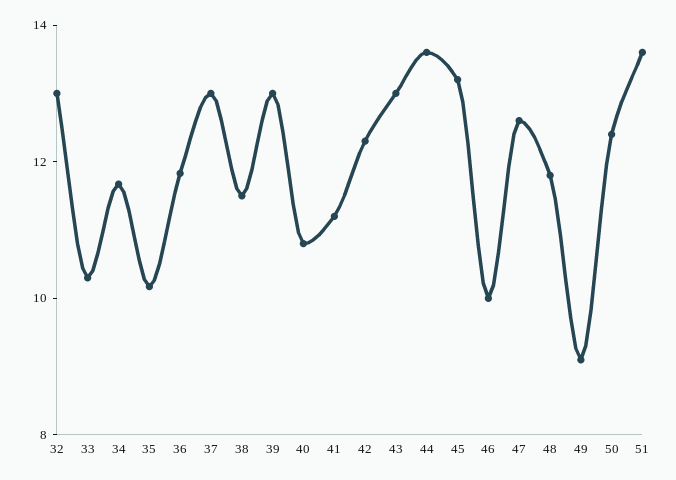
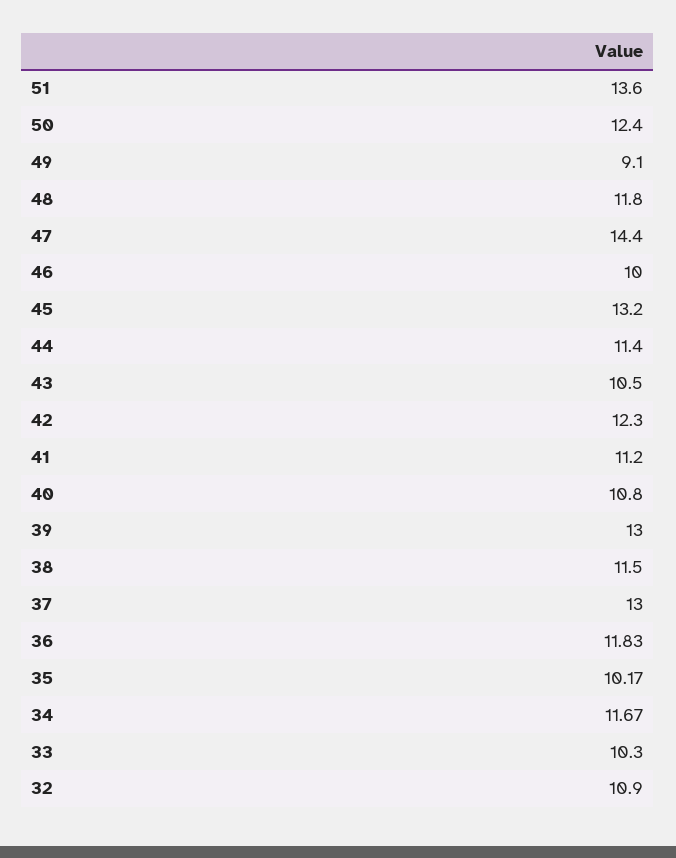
32: 13 -> 10.9
43: 13 -> 10.5
44: 13.5 -> 11.4
47: 12.5 -> 14.4

